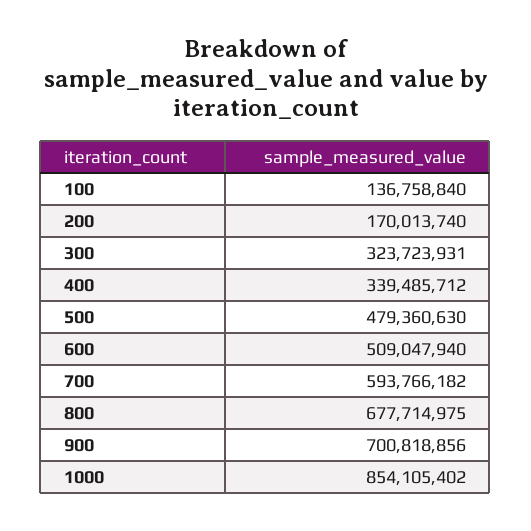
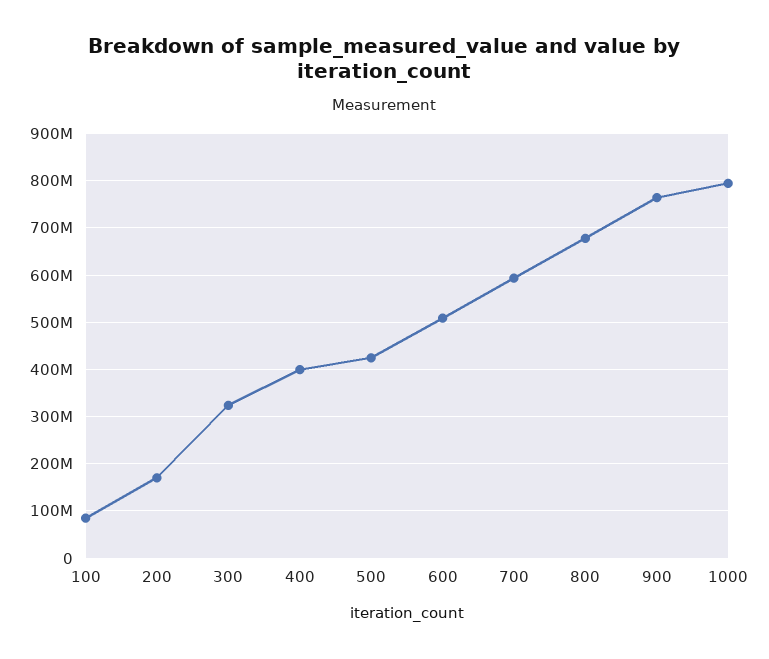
100: 136758840 -> 80000000
400: 339485712 -> 400000000
500: 479360630 -> 420000000
900: 700818856 -> 760000000
1000: 854105402 -> 800000000

